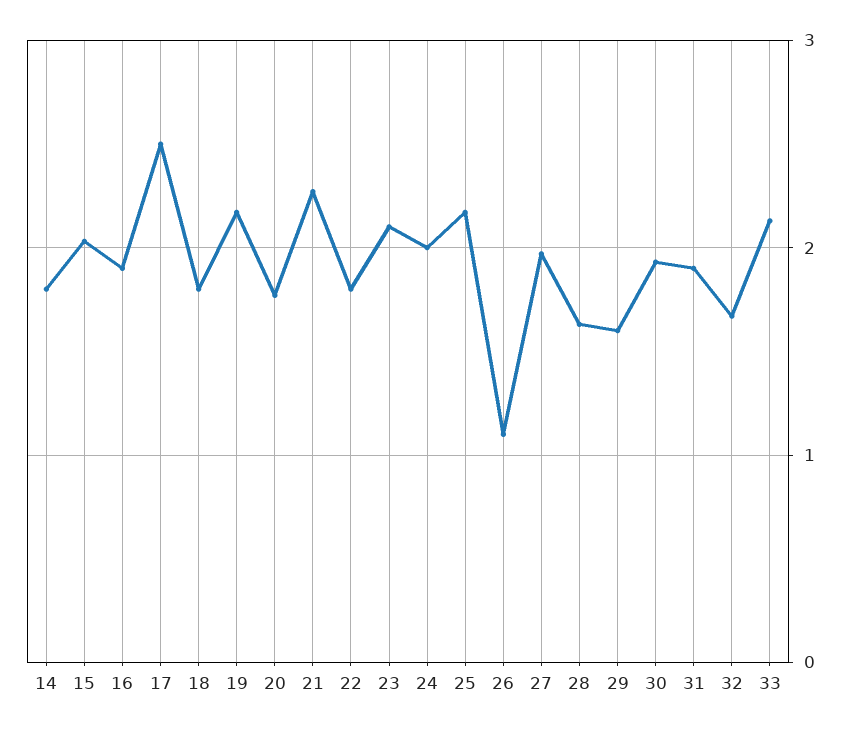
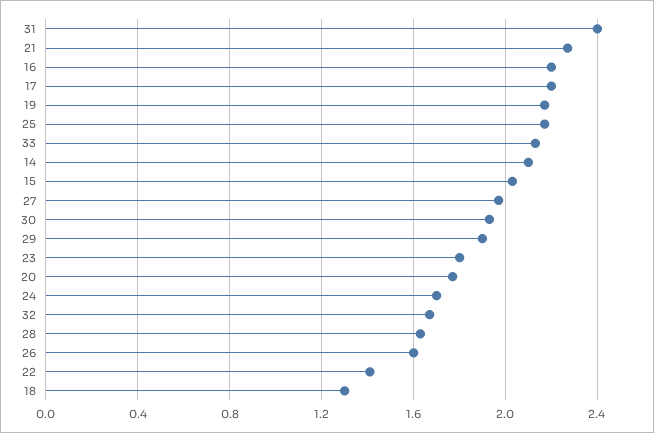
14: 1.8 -> 2.1
16: 1.9 -> 2.2
17: 2.5 -> 2.2
18: 1.8 -> 1.3
22: 1.8 -> 1.4
23: 2.1 -> 1.8
24: 2 -> 1.7
26: 1.1 -> 1.6
29: 1.6 -> 1.9
31: 1.9 -> 2.4

